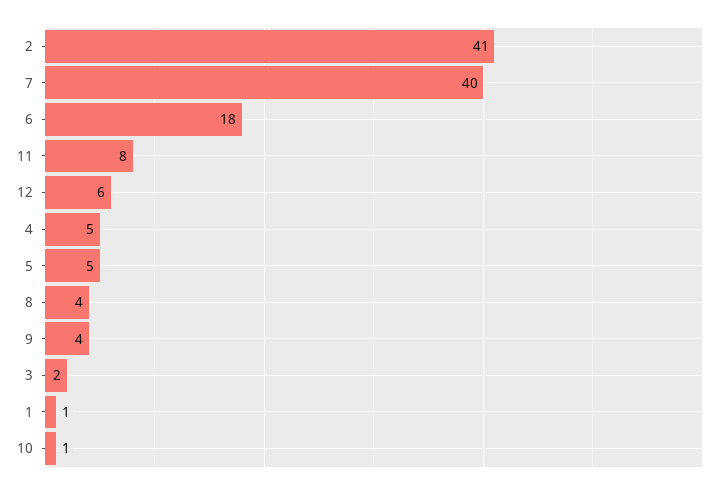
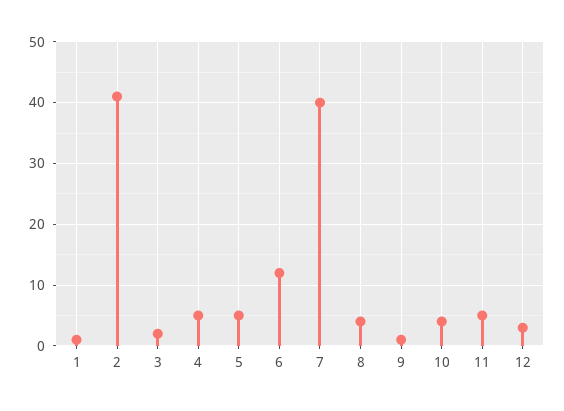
6: 18 -> 12
11: 8 -> 5
12: 6 -> 3
9: 4 -> 1
10: 1 -> 4

